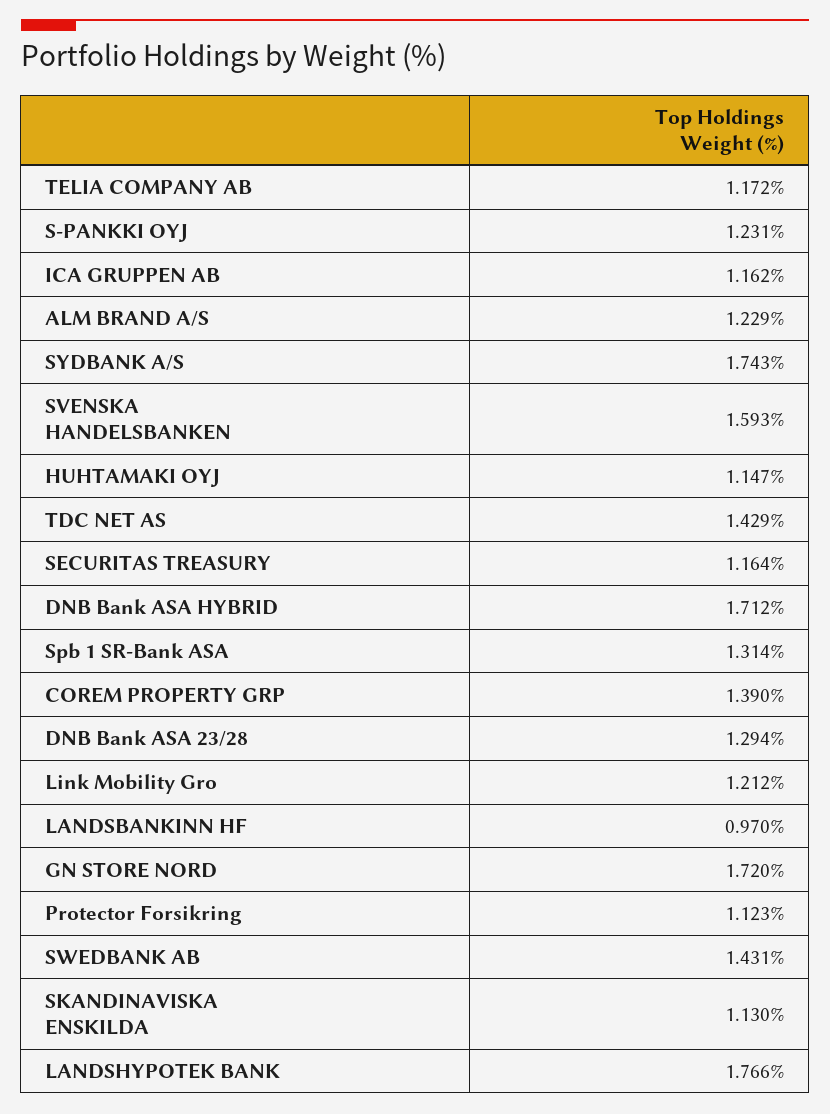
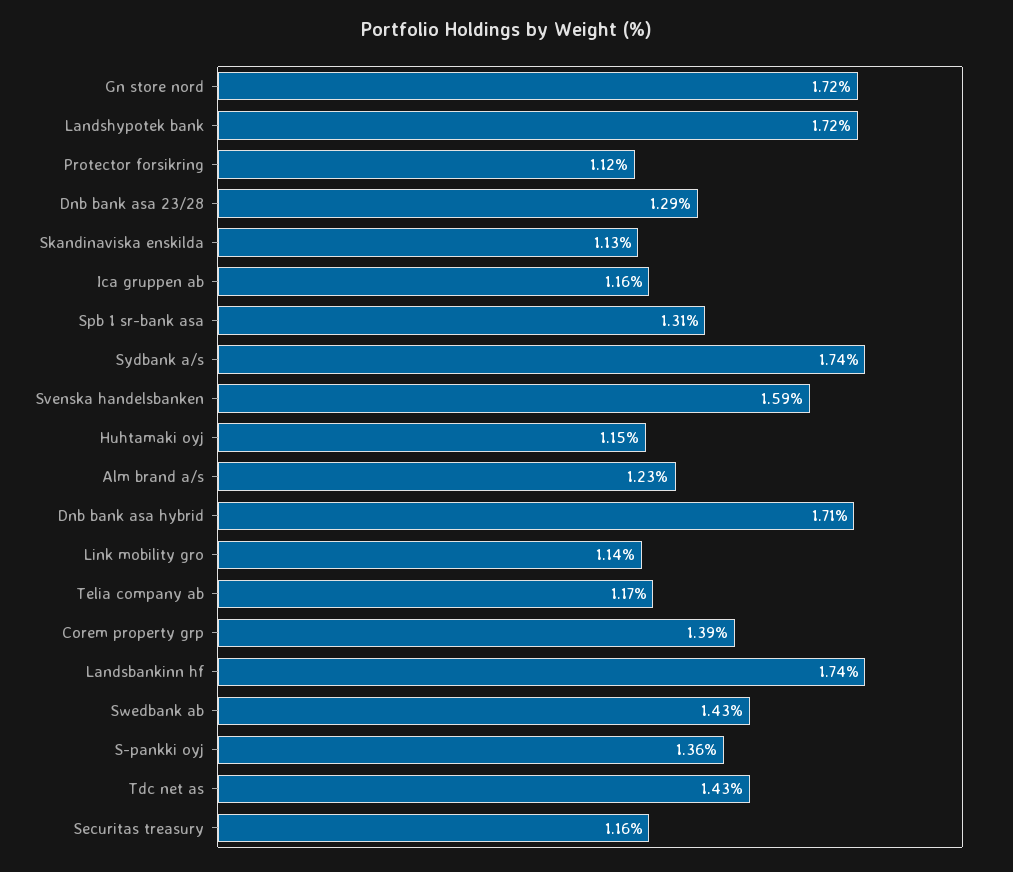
S-PANKKI OYJ: 1.231 -> 1.36
Link Mobility Gro: 1.212 -> 1.14
LANDSBANKINN HF: 0.97 -> 1.74
LANDSHYPOTEK BANK: 1.766 -> 1.72

